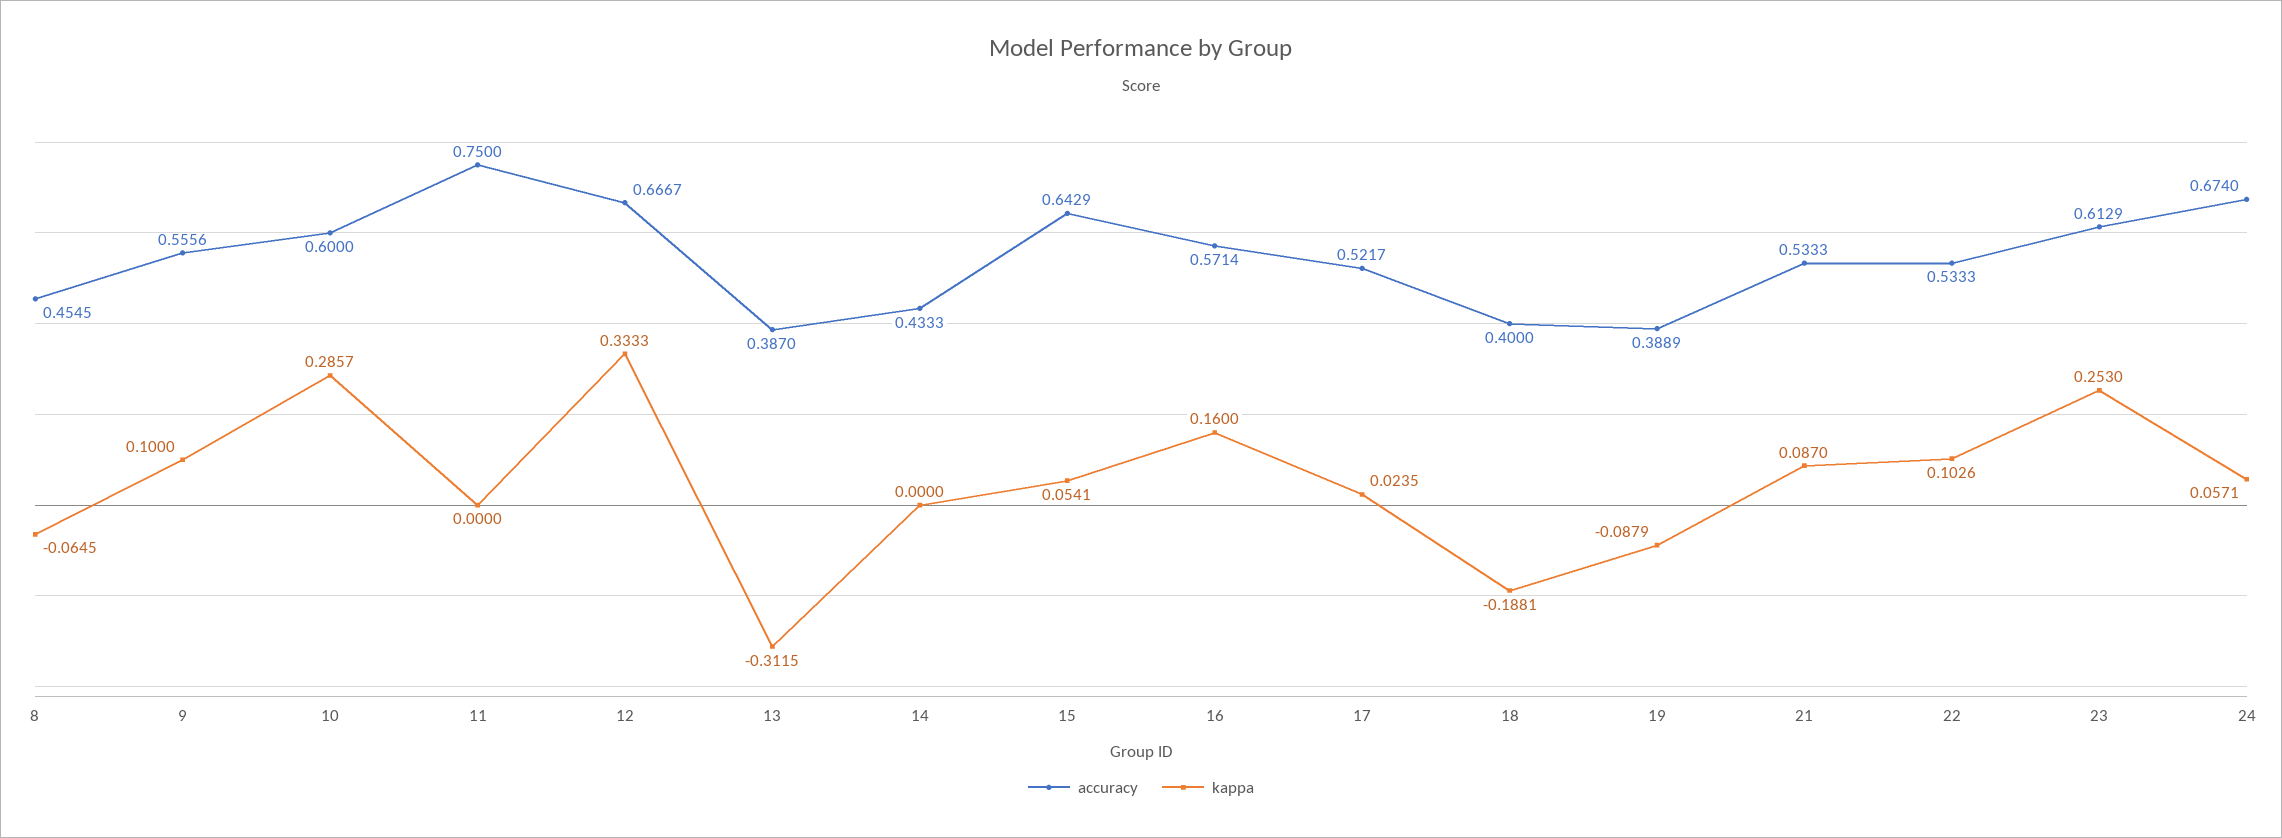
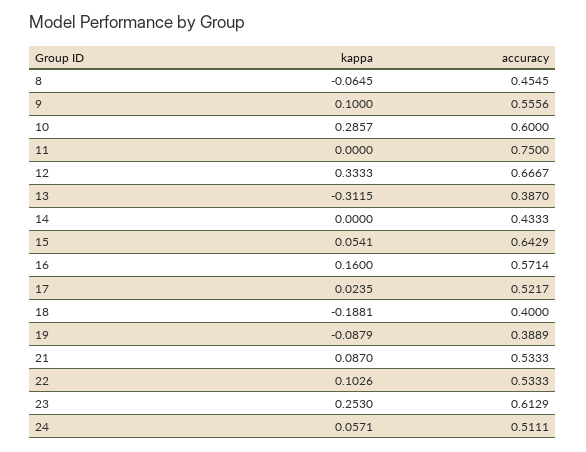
accuracy, 24: 0.674 -> 0.5111

